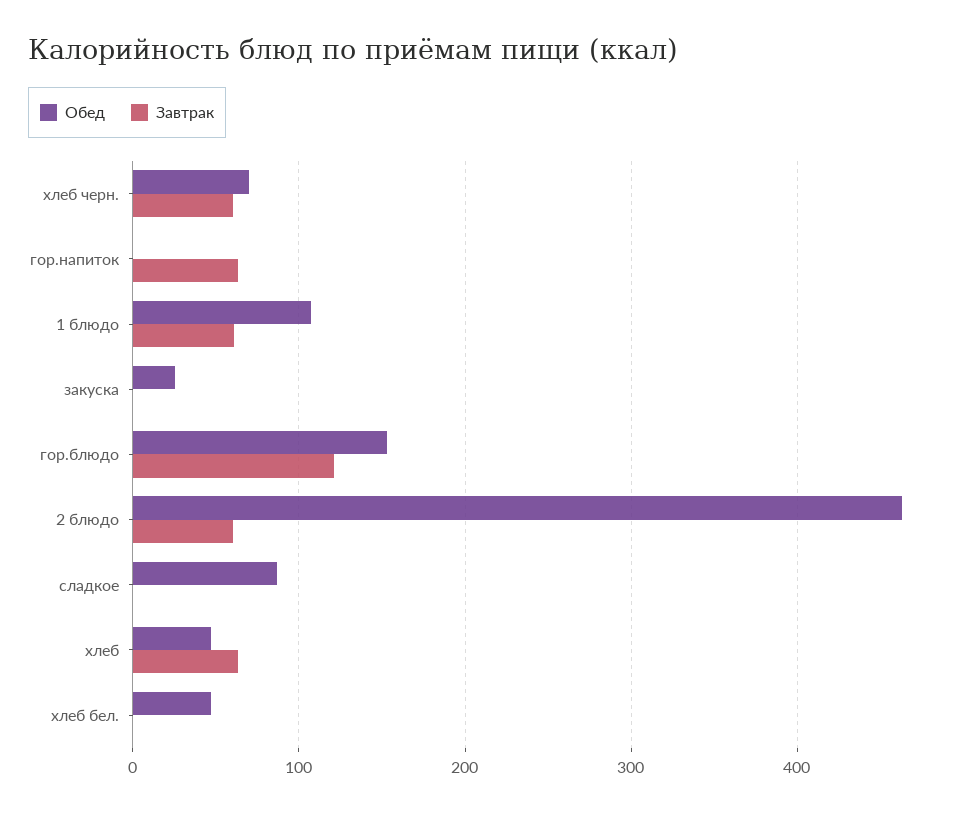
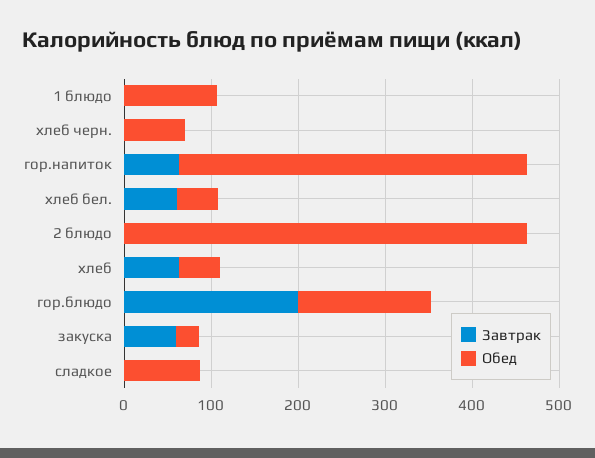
Завтрак, хлеб черн.: 60 -> 0
Обед, гор.напиток: 0 -> 400
Завтрак, 1 блюдо: 60 -> 0
Завтрак, закуска: 0 -> 60
Завтрак, гор.блюдо: 120 -> 200
Завтрак, 2 блюдо: 60 -> 0
Завтрак, хлеб бел.: 0 -> 60

